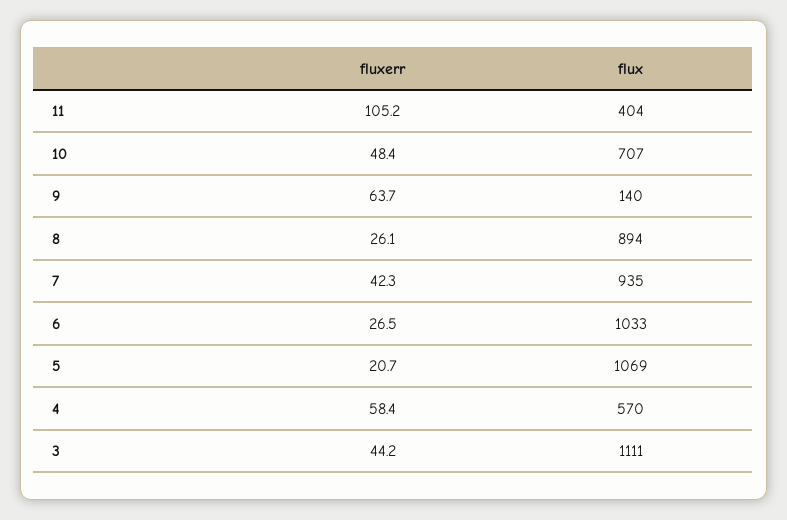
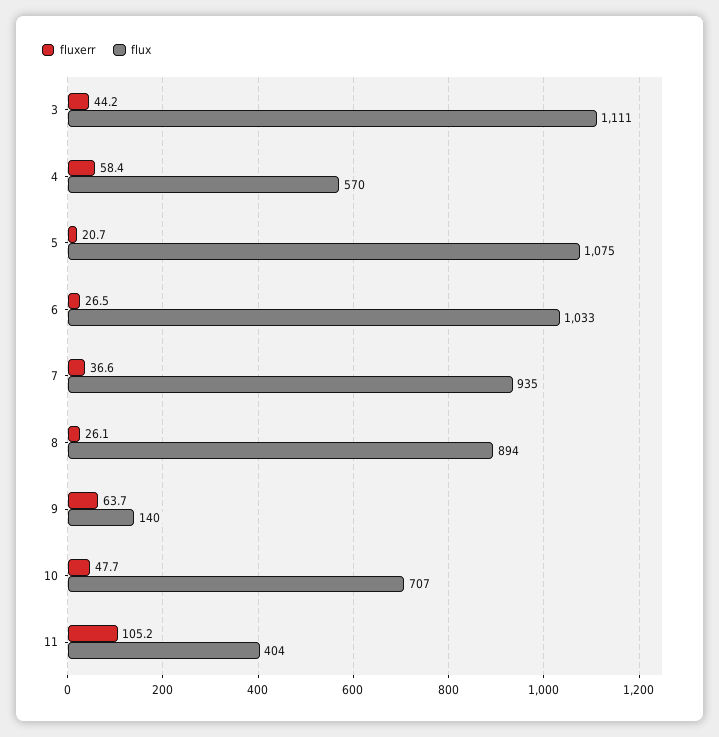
fluxerr, 10: 48.4 -> 47.7
fluxerr, 7: 42.3 -> 36.6
flux, 5: 1069 -> 1075

